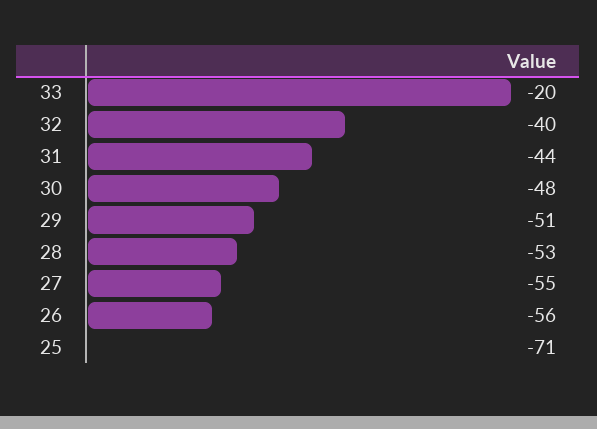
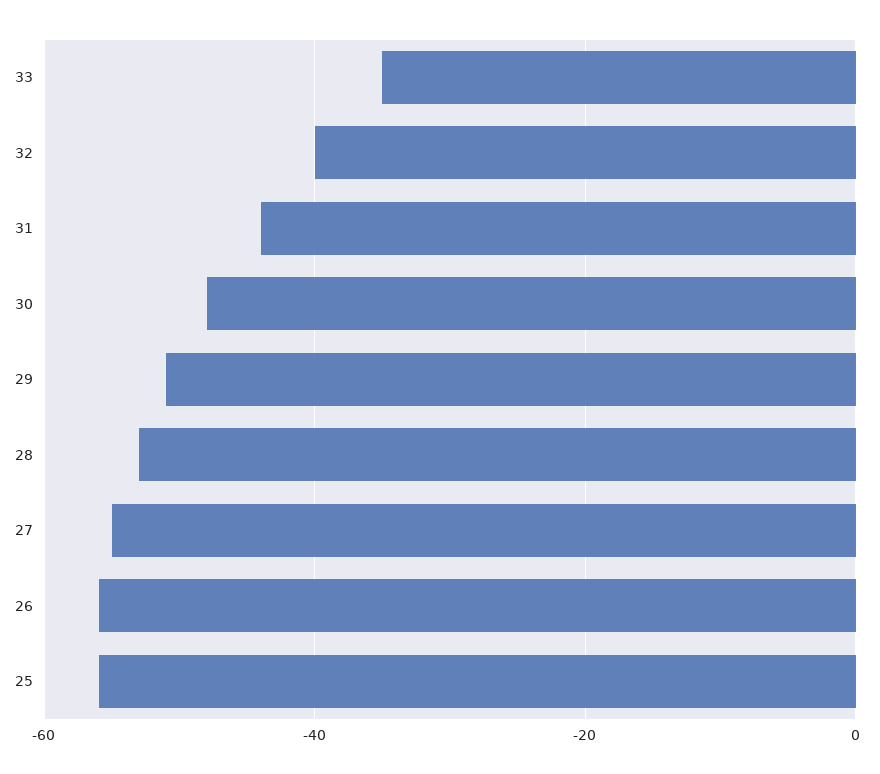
33: -20 -> -35
25: -71 -> -55

